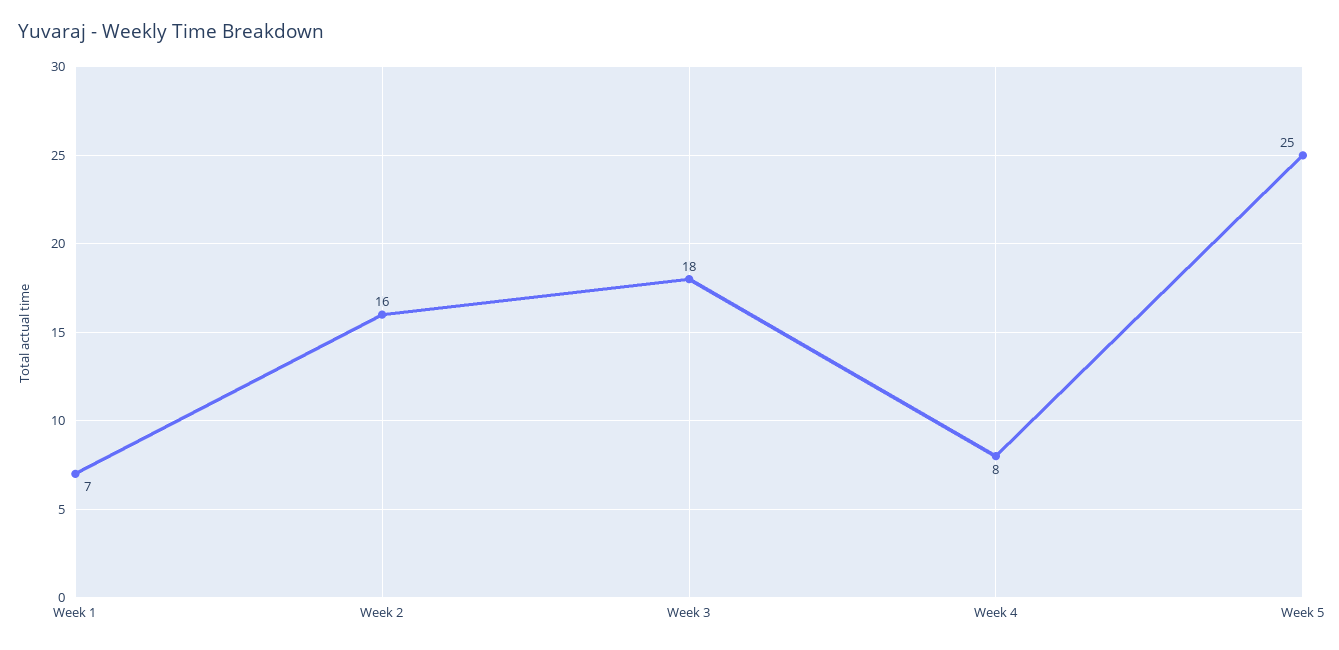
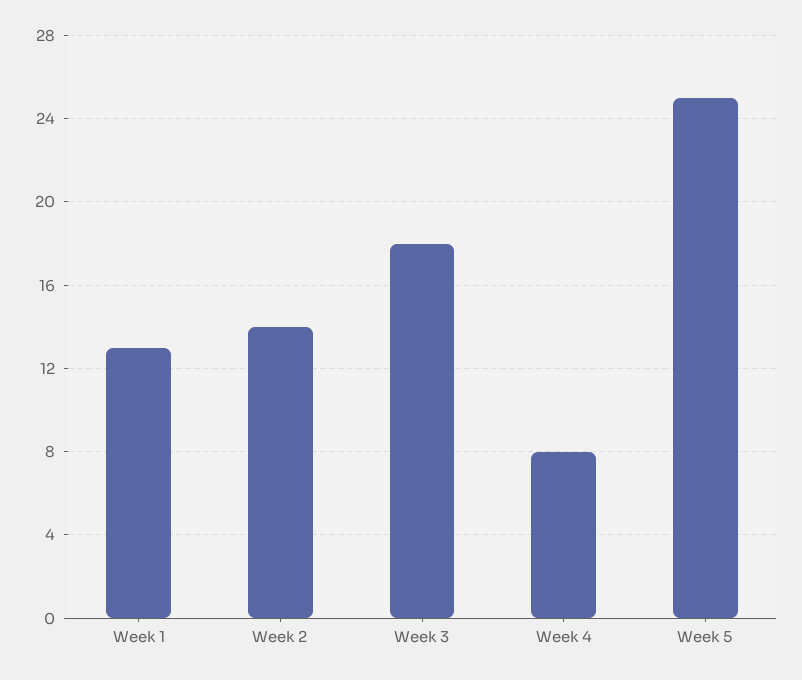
Week 1: 7 -> 13
Week 2: 16 -> 14

